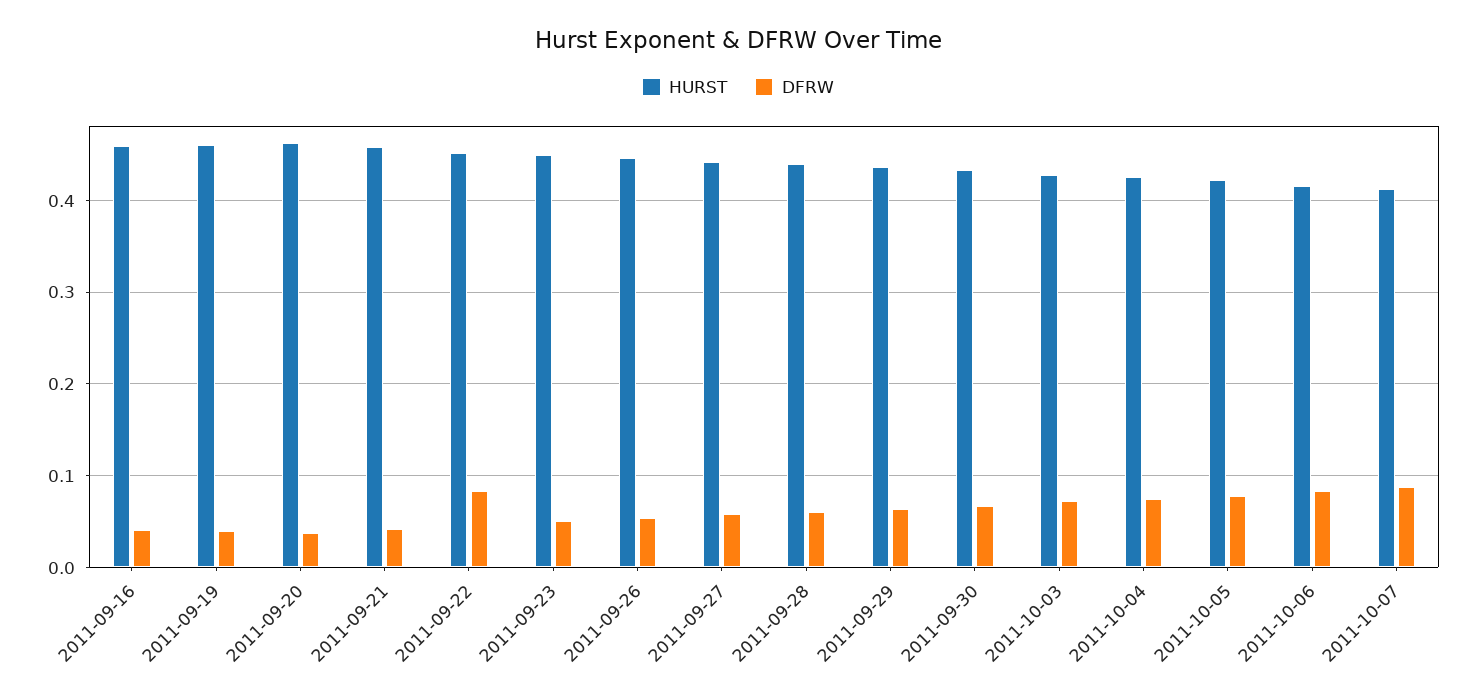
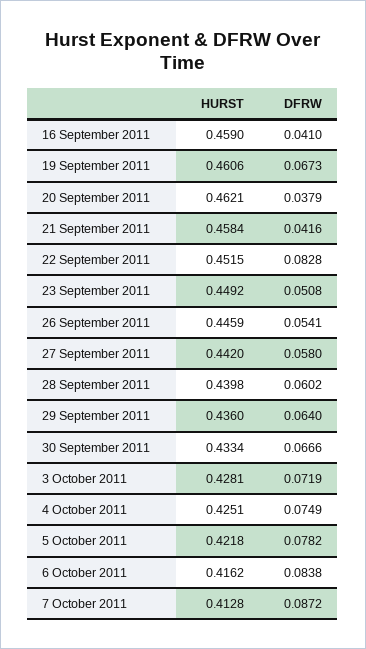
DFRW, 2011-09-19: 0.04 -> 0.0673

